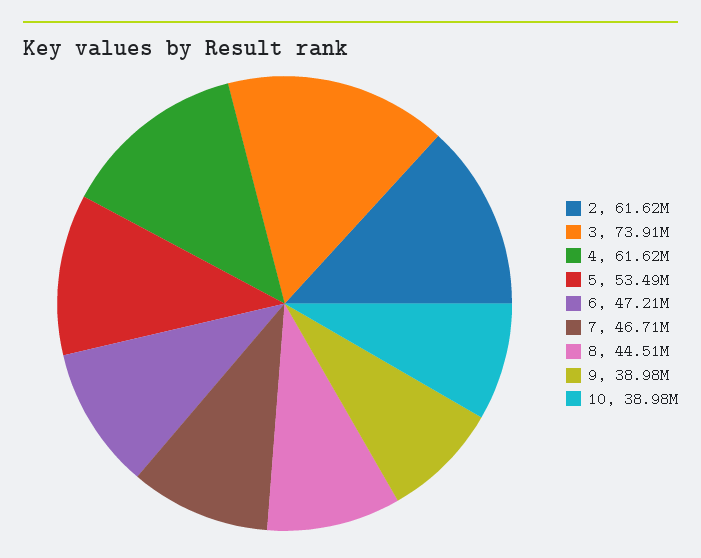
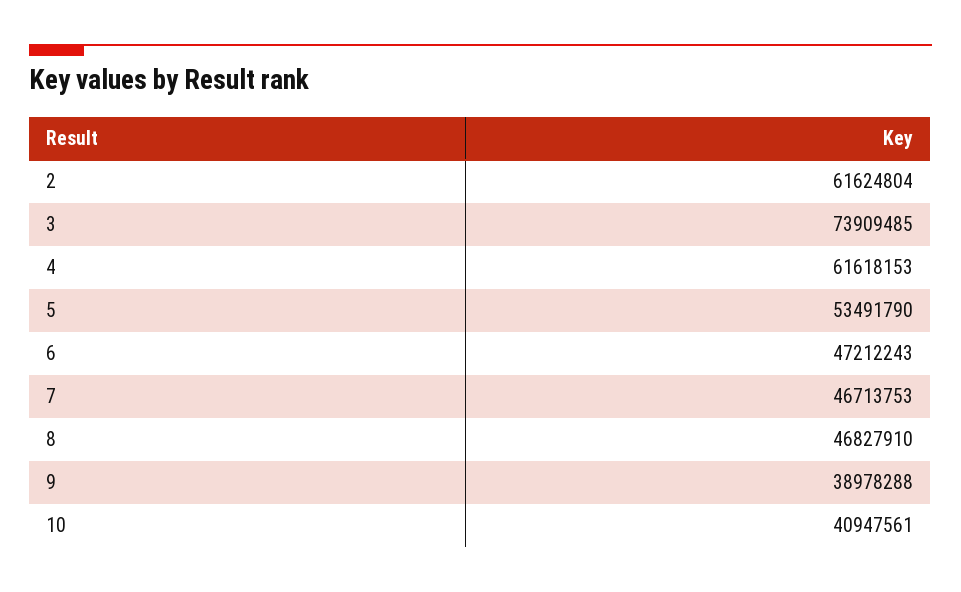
8: 44510000 -> 46827910
10: 38980000 -> 40947561

